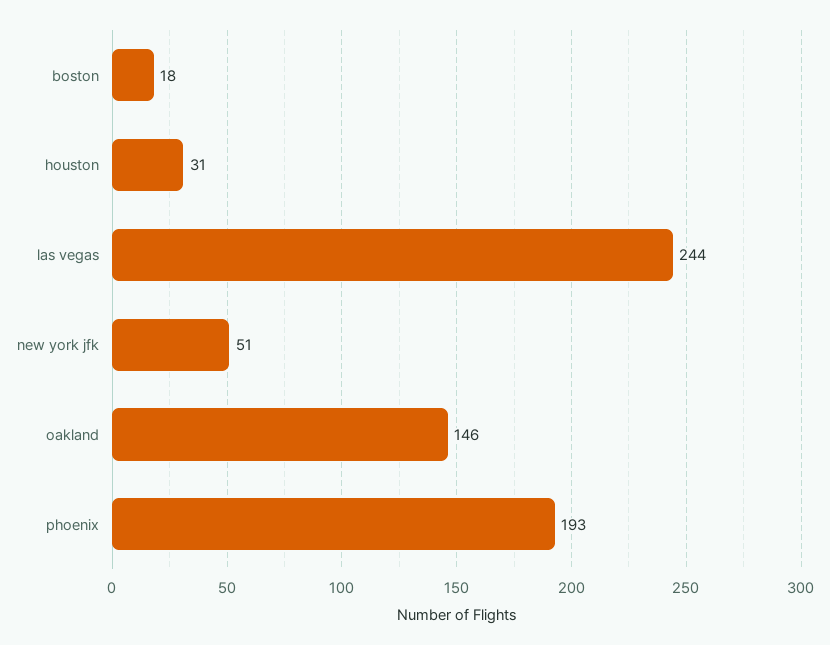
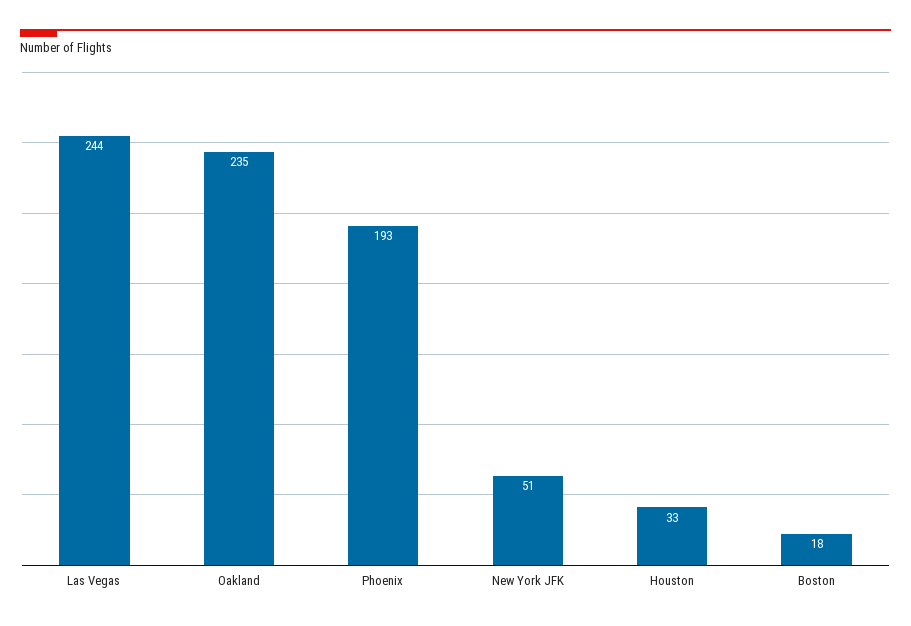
houston: 31 -> 33
oakland: 146 -> 235

